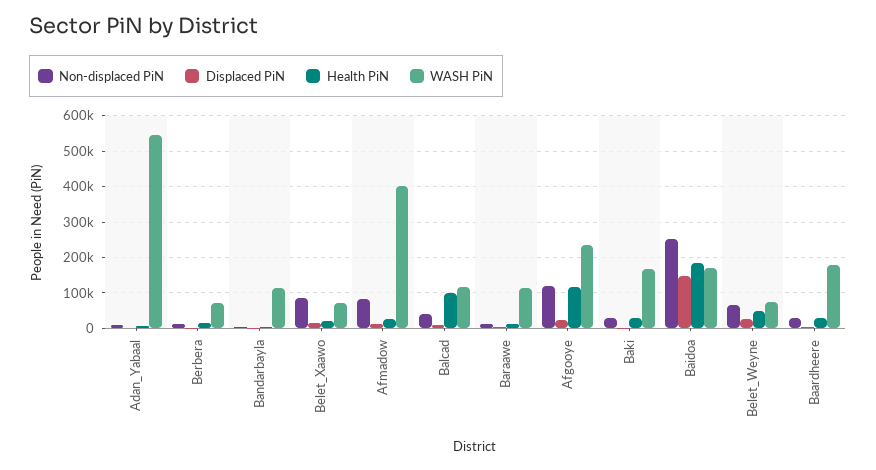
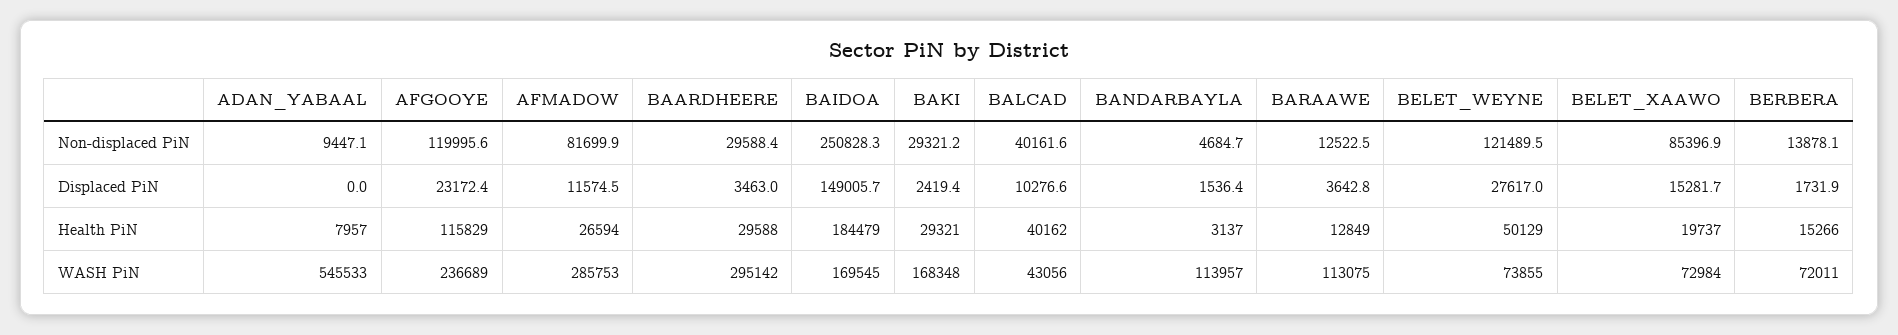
WASH PiN, Afmadow: 400000 -> 285753
Health PiN, Balcad: 100000 -> 40162
WASH PiN, Balcad: 120000 -> 43056
Non-displaced PiN, Belet_Weyne: 60000 -> 121489.5
WASH PiN, Baardheere: 180000 -> 295142

